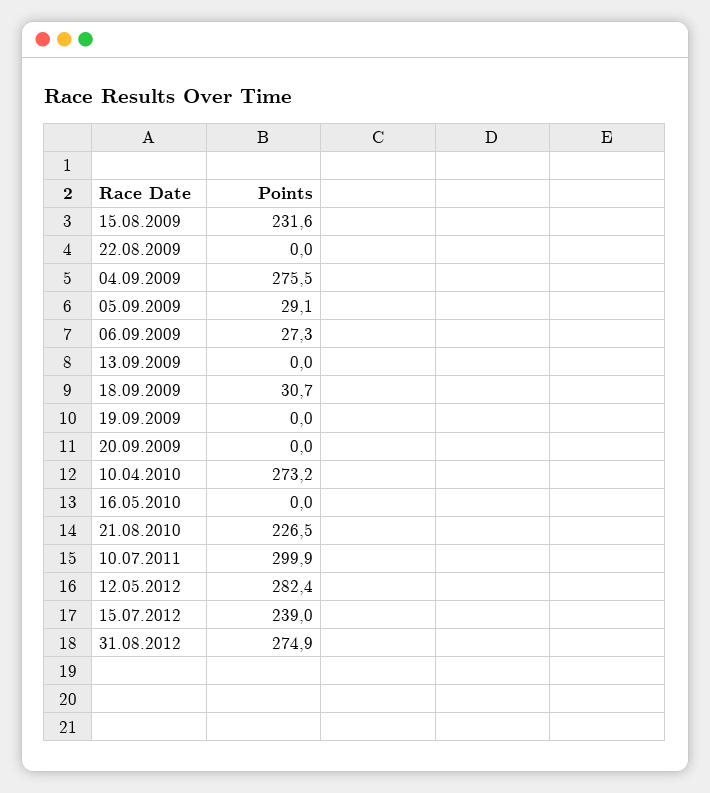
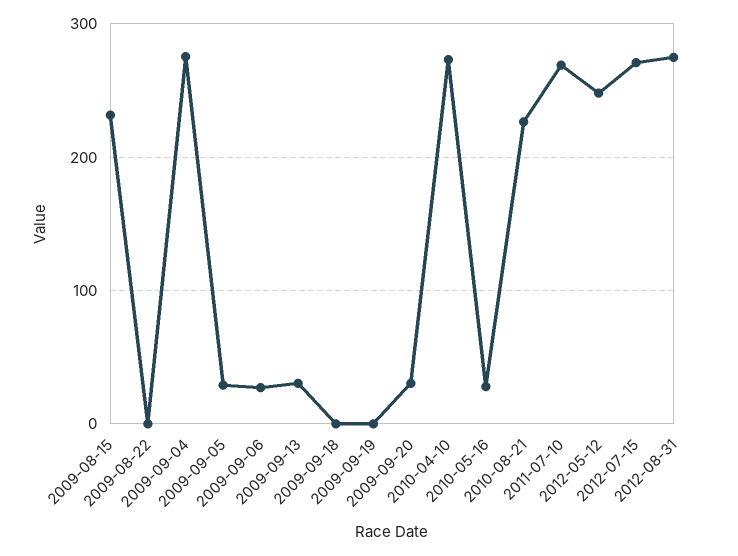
13.09.2009: 0 -> 30
18.09.2009: 30.7 -> 0
20.09.2009: 0 -> 30
16.05.2010: 0 -> 30
10.07.2011: 299.9 -> 270
12.05.2012: 282.4 -> 250
15.07.2012: 239 -> 270

